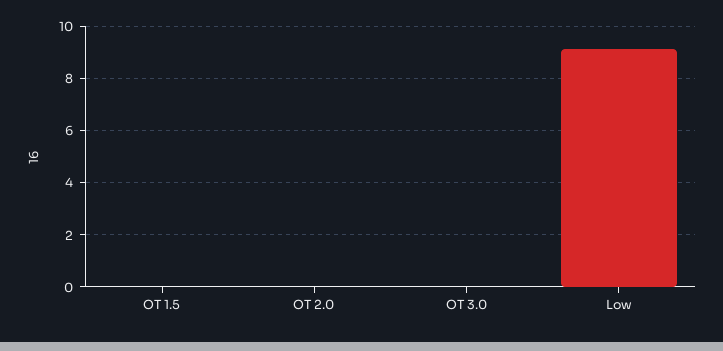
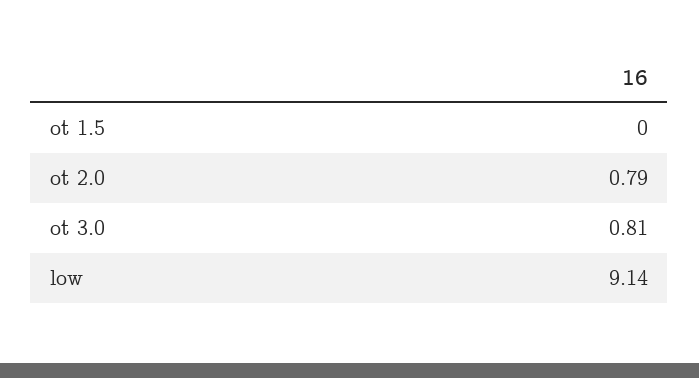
OT 2.0: 0 -> 0.79
OT 3.0: 0 -> 0.81

